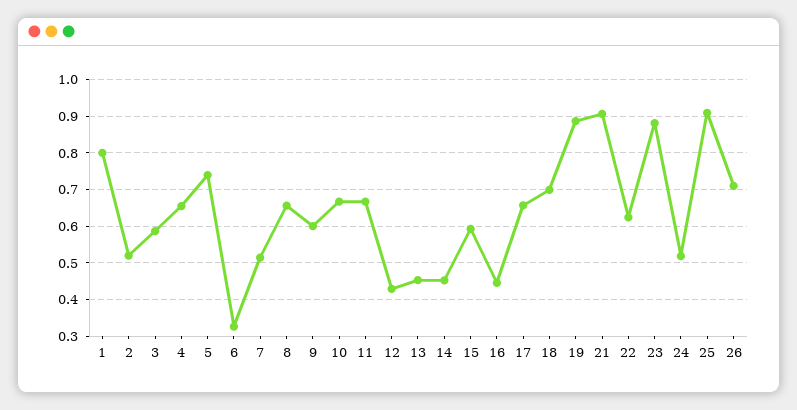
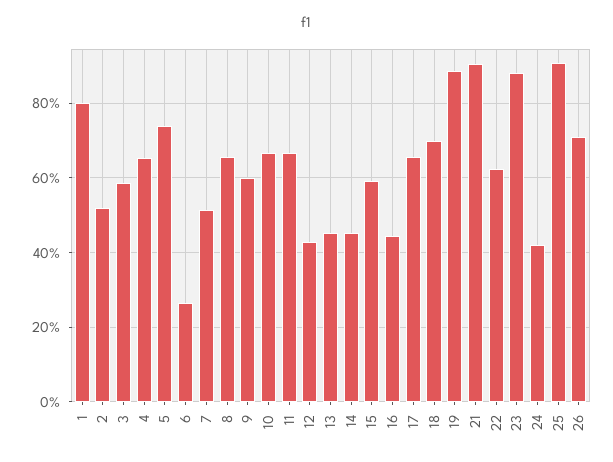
6: 0.32 -> 0.26
24: 0.52 -> 0.42

